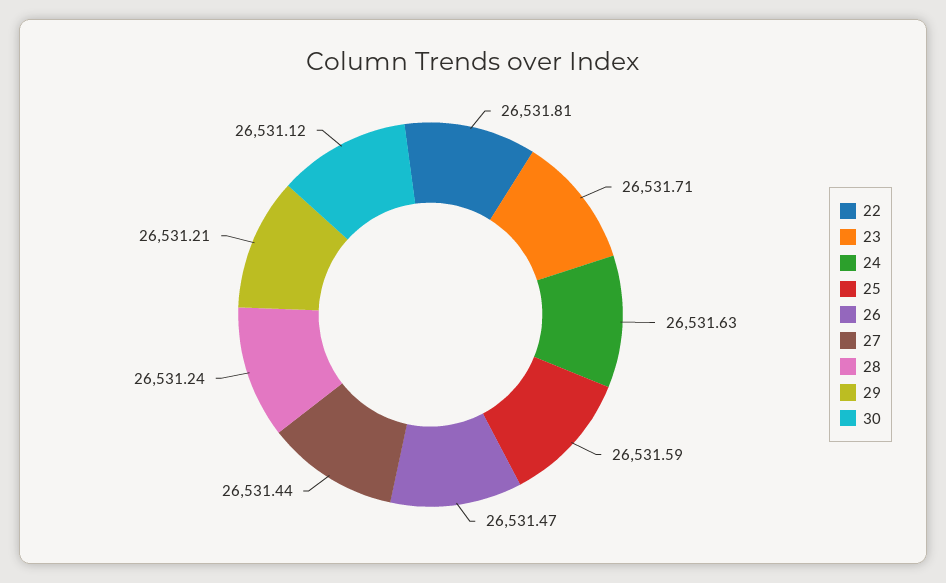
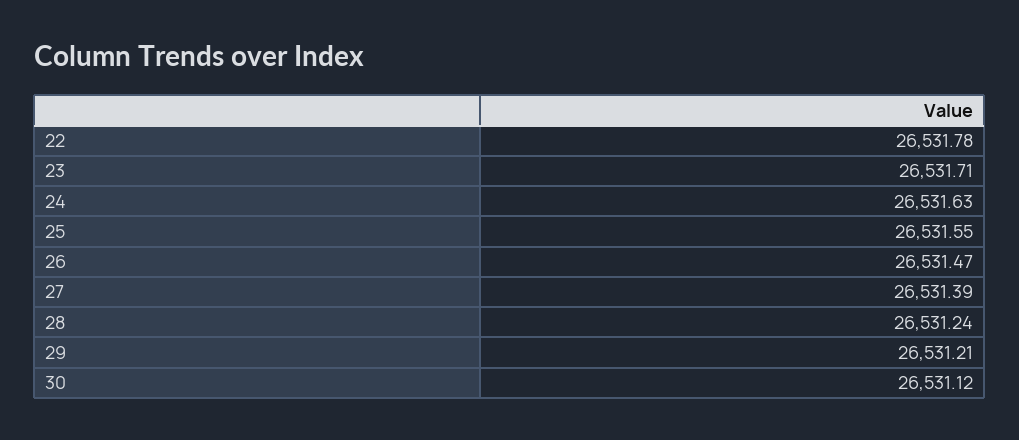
22: 26531.81 -> 26531.78
25: 26531.59 -> 26531.55
27: 26531.44 -> 26531.39

